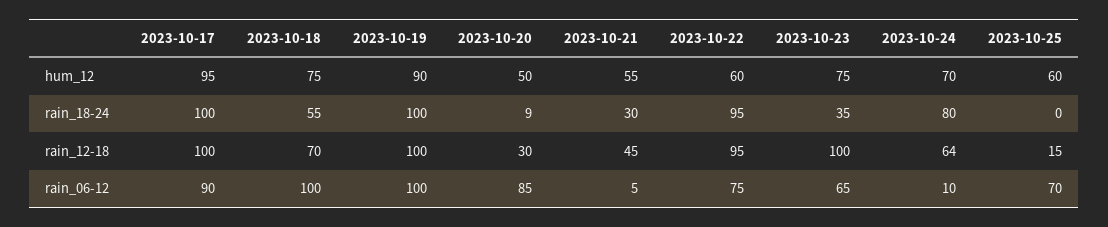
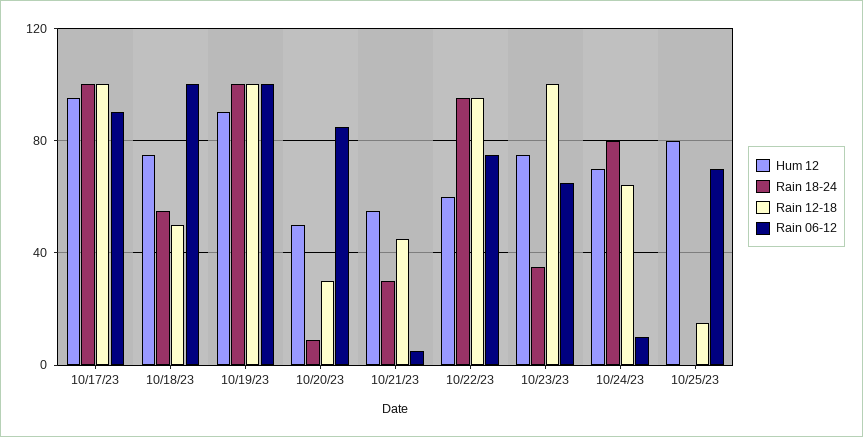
hum_12, 2023-10-25: 60 -> 80
rain_12-18, 2023-10-18: 70 -> 50

